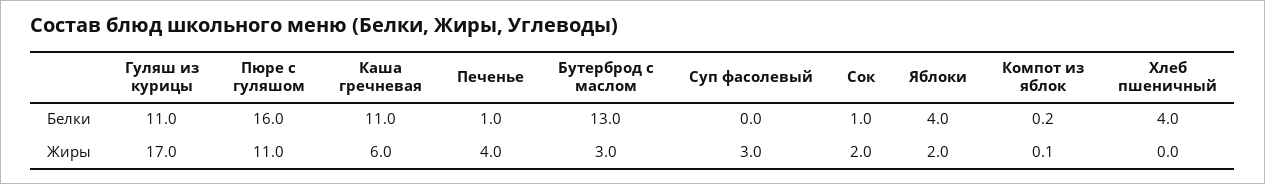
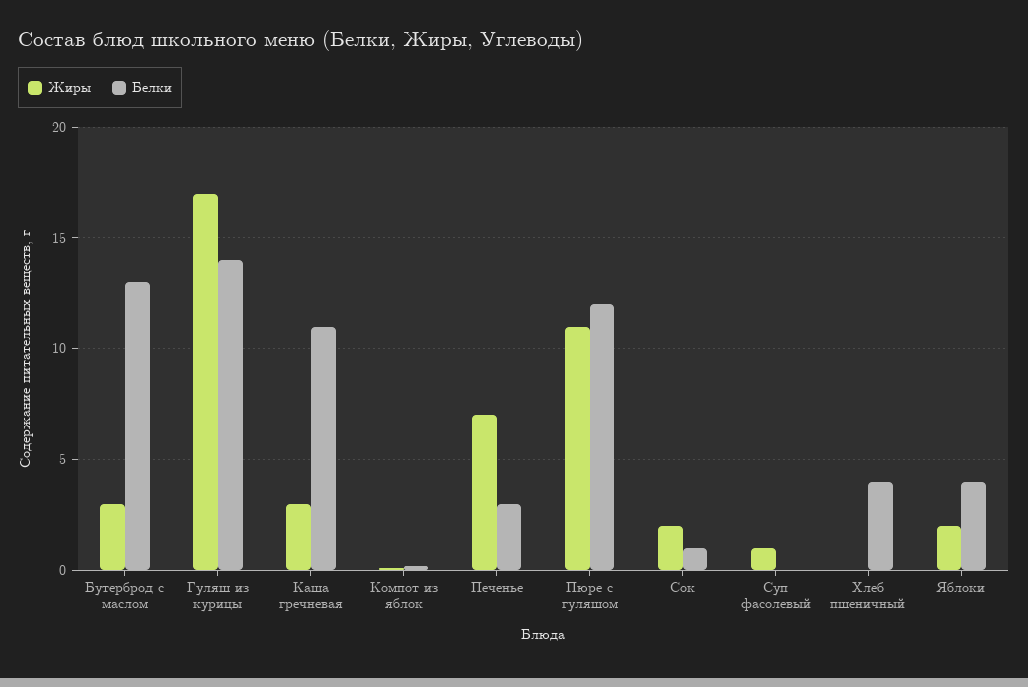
Белки, Гуляш из курицы: 11 -> 14
Белки, Пюре с гуляшом: 16 -> 12
Белки, Печенье: 1 -> 3
Жиры, Каша гречневая: 6 -> 3
Жиры, Печенье: 4 -> 7
Жиры, Суп фасолевый: 3 -> 1

